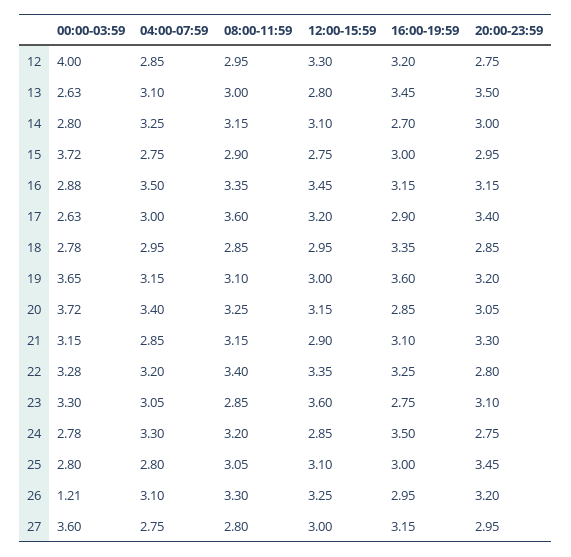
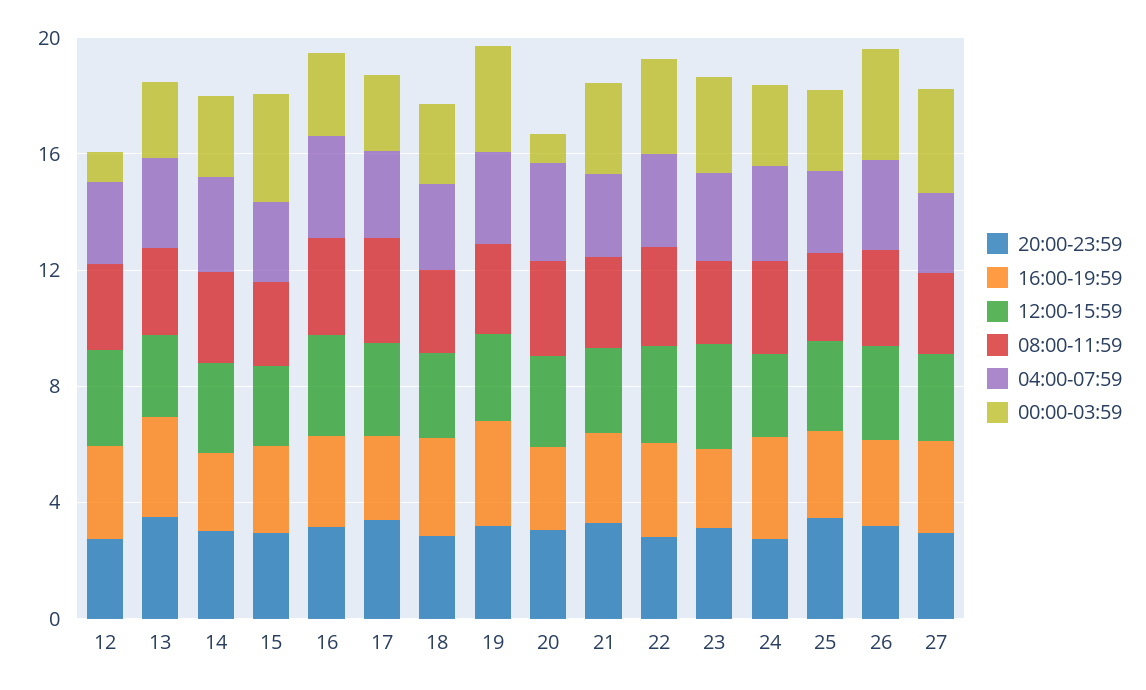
00:00-03:59, 12: 4 -> 1
00:00-03:59, 20: 3.72 -> 1
00:00-03:59, 26: 1.21 -> 4

